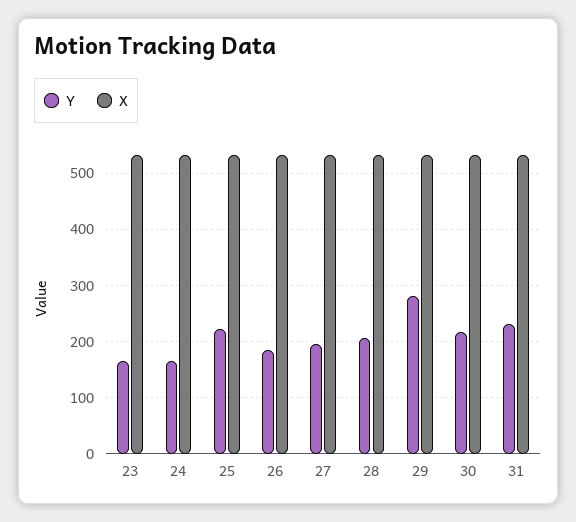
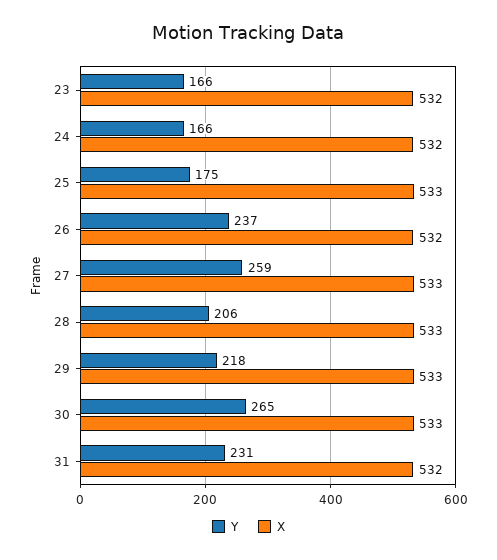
Y, 25: 220 -> 175
Y, 26: 180 -> 237
Y, 27: 200 -> 259
Y, 29: 280 -> 218
Y, 30: 220 -> 265

